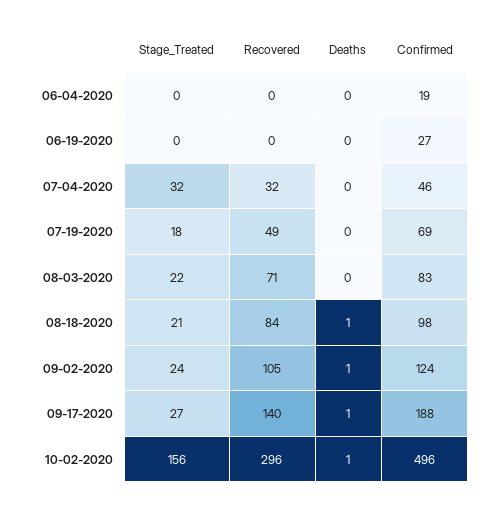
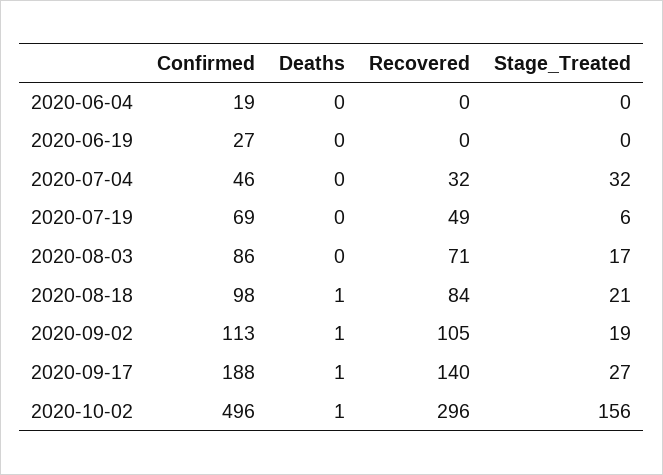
Stage_Treated, 07-19-2020: 18 -> 6
Stage_Treated, 08-03-2020: 22 -> 17
Confirmed, 08-03-2020: 83 -> 86
Stage_Treated, 09-02-2020: 24 -> 19
Confirmed, 09-02-2020: 124 -> 113

